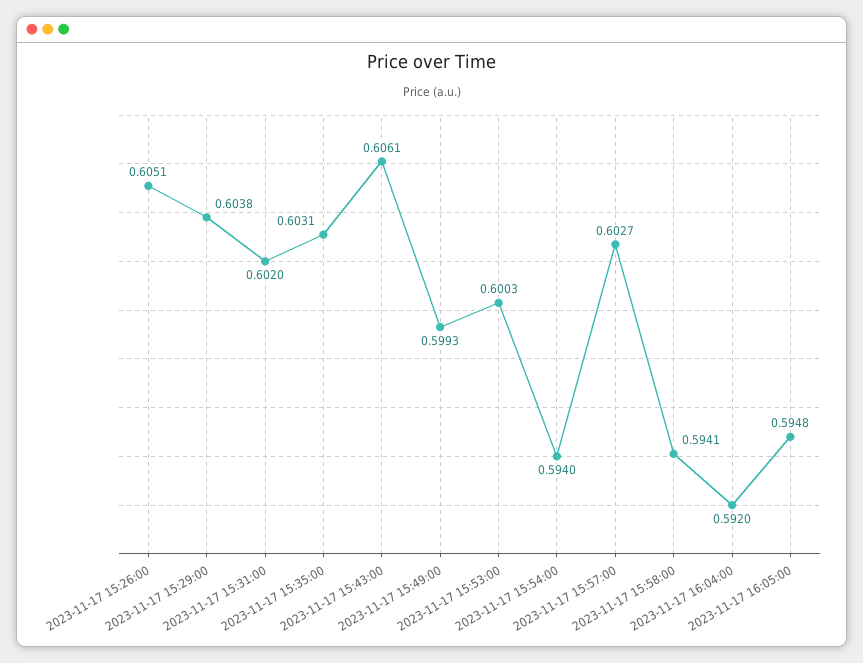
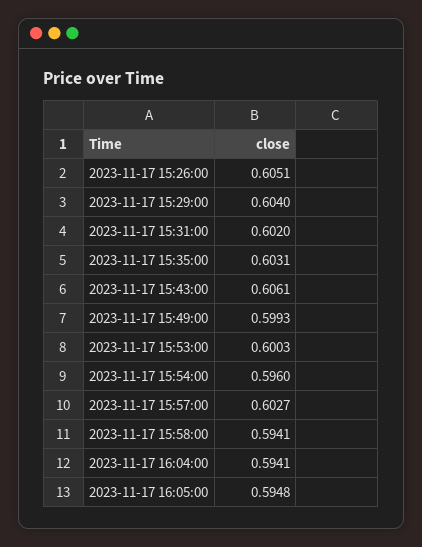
2023-11-17 15:29:00: 0.6038 -> 0.604
2023-11-17 15:54:00: 0.594 -> 0.596
2023-11-17 16:04:00: 0.592 -> 0.5941

